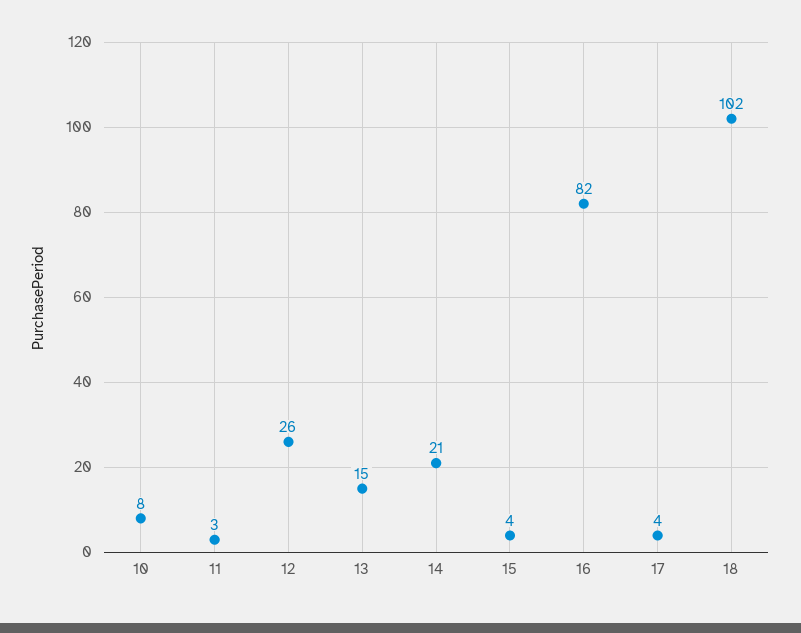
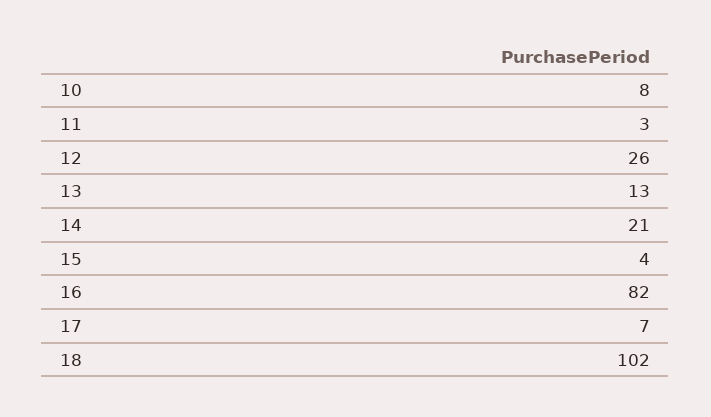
13: 15 -> 13
17: 4 -> 7

